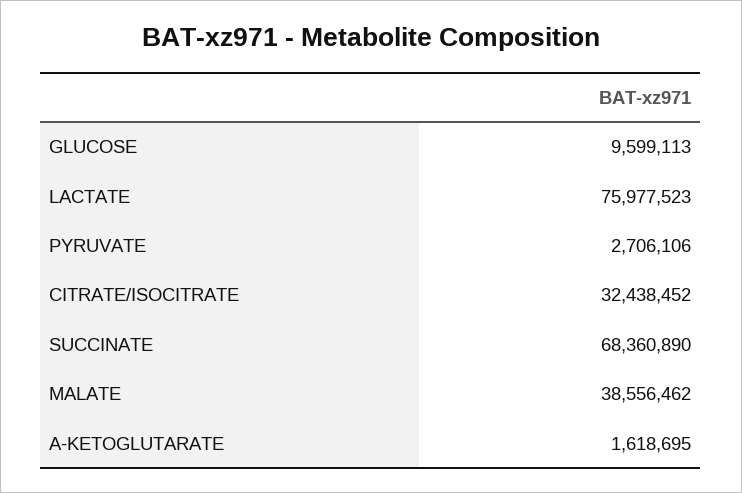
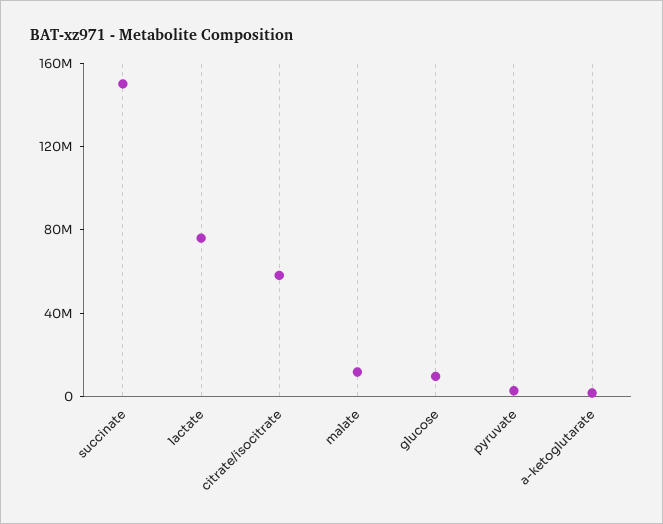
CITRATE/ISOCITRATE: 32438452 -> 60000000
SUCCINATE: 68360890 -> 150000000
MALATE: 38556462 -> 10000000

